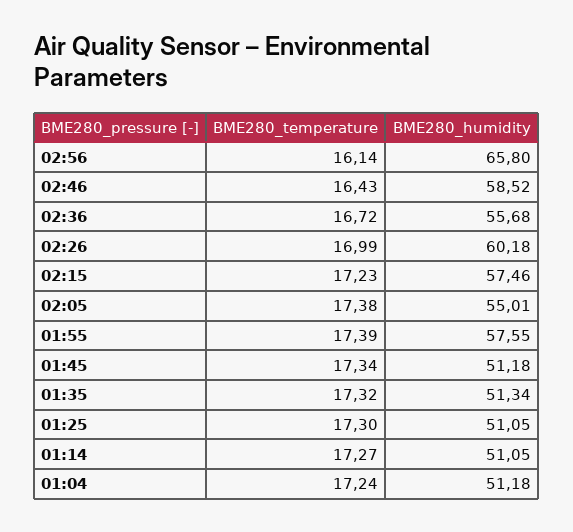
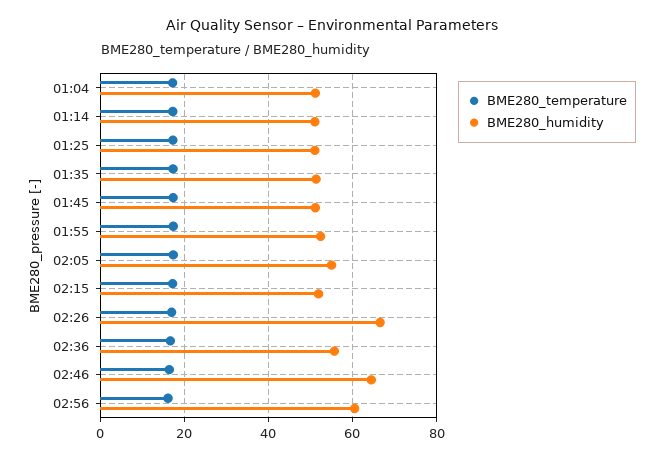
BME280_humidity, 02:56: 65.8 -> 60
BME280_humidity, 02:46: 58.52 -> 64
BME280_humidity, 02:26: 60.18 -> 66
BME280_humidity, 02:15: 57.46 -> 52
BME280_humidity, 01:55: 57.55 -> 52

